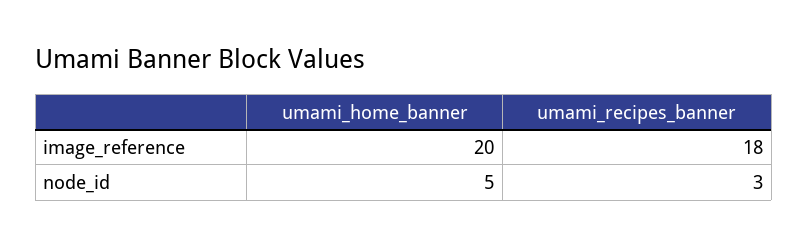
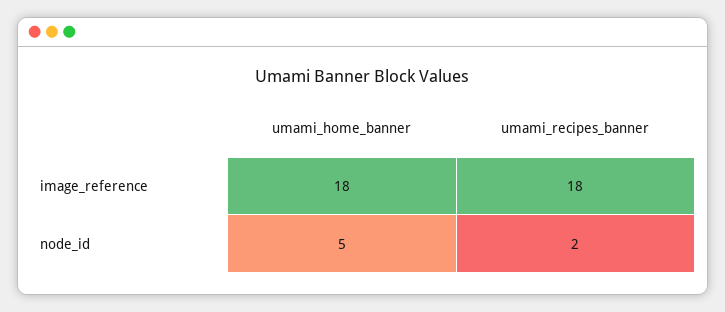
umami_home_banner, image_reference: 20 -> 18
umami_recipes_banner, node_id: 3 -> 2

